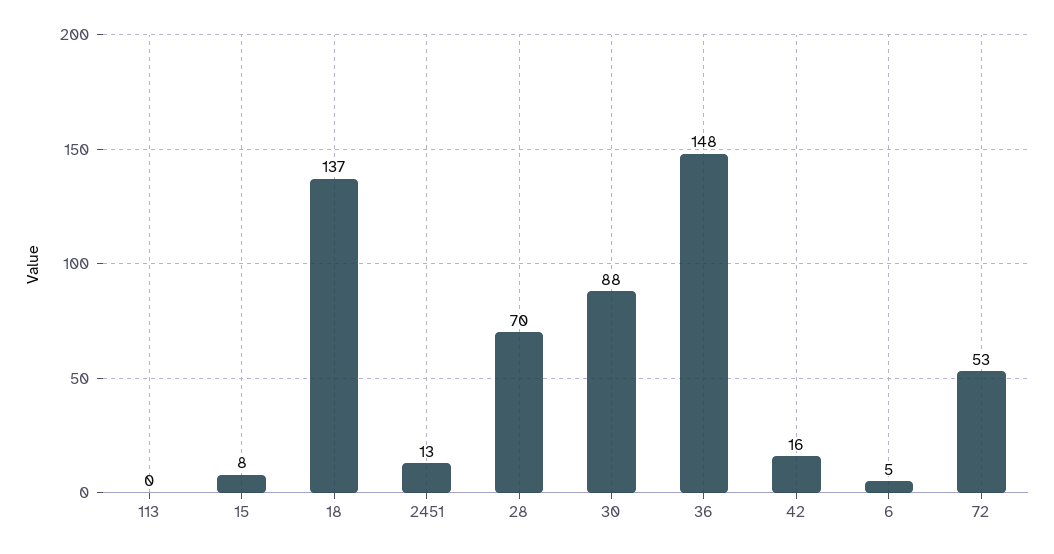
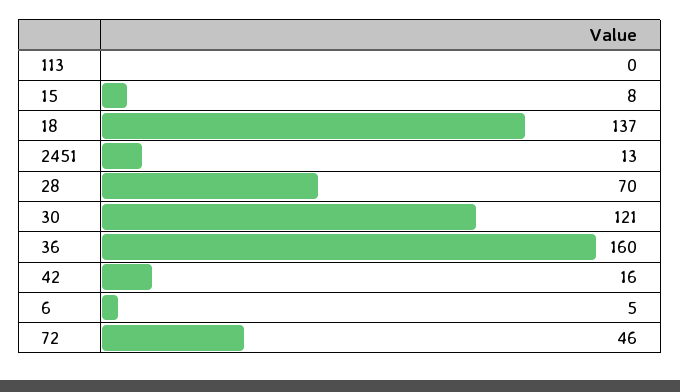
30: 88 -> 121
36: 148 -> 160
72: 53 -> 46

